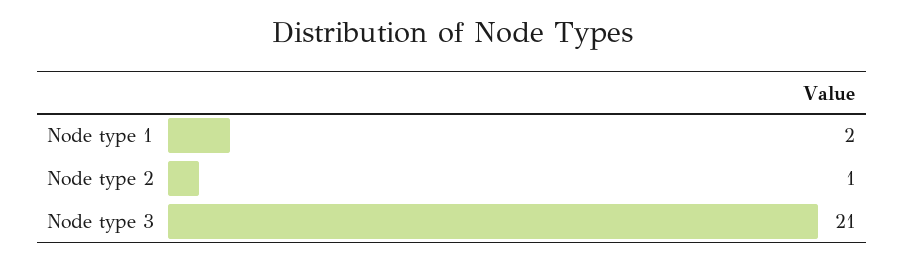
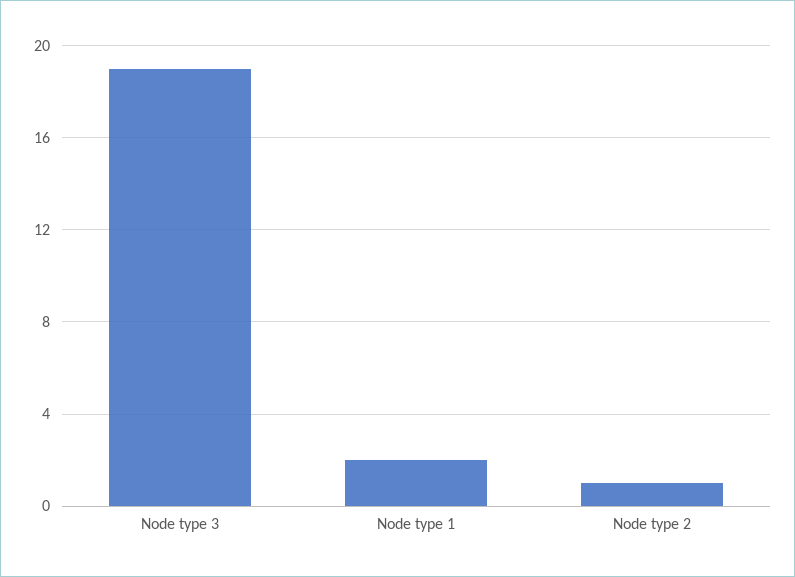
Node type 3: 21 -> 19

